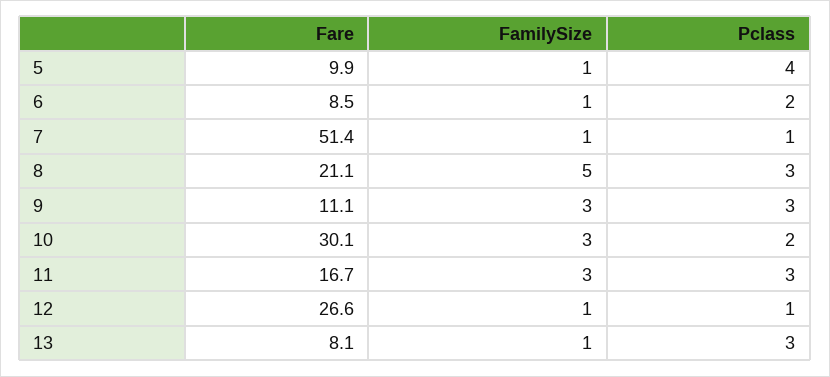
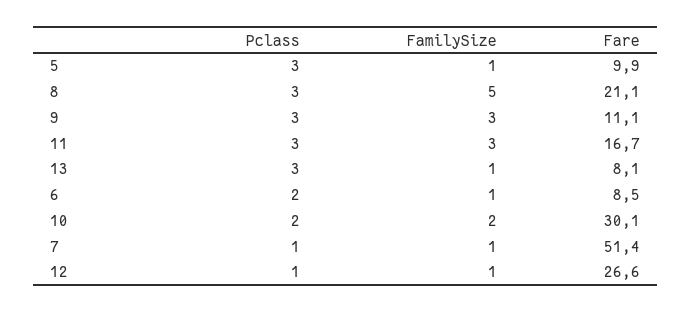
Pclass, 5: 4 -> 3
FamilySize, 10: 3 -> 2

